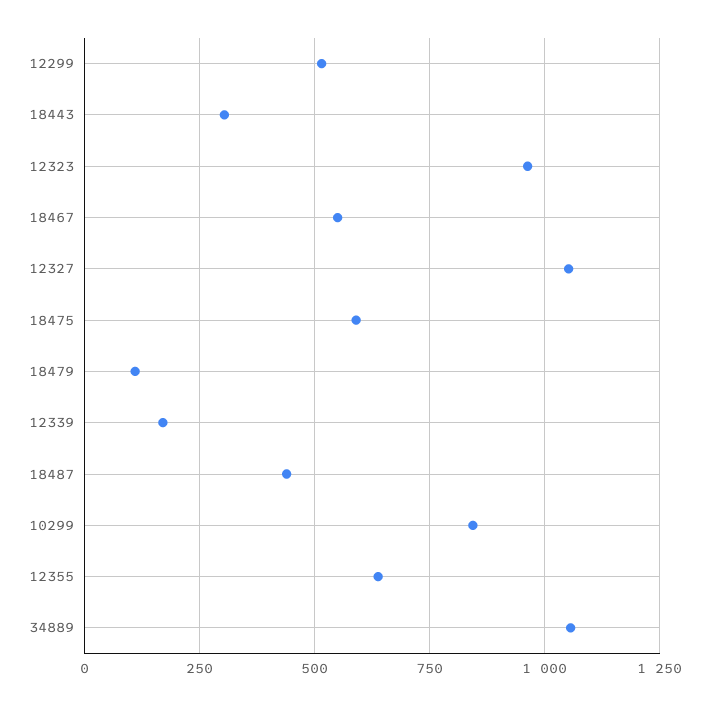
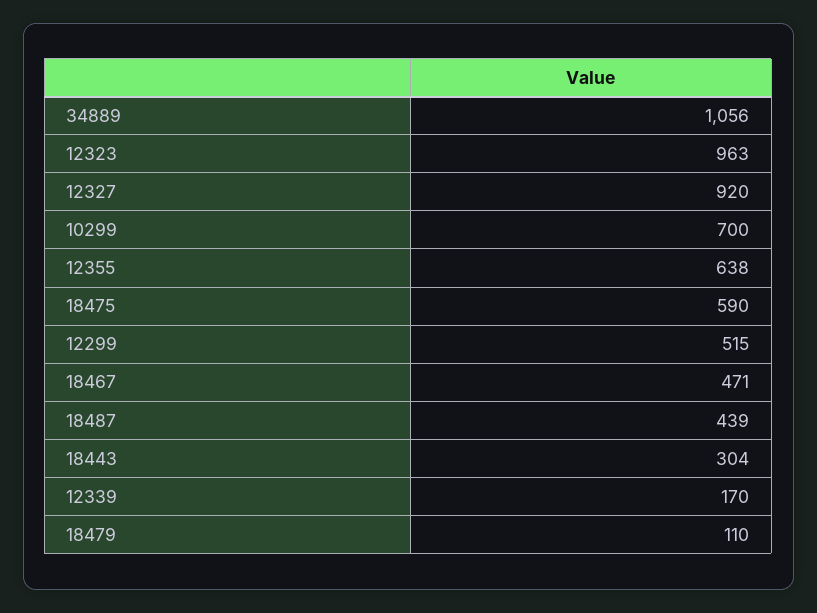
18467: 550 -> 471
12327: 1050 -> 920
10299: 850 -> 700

